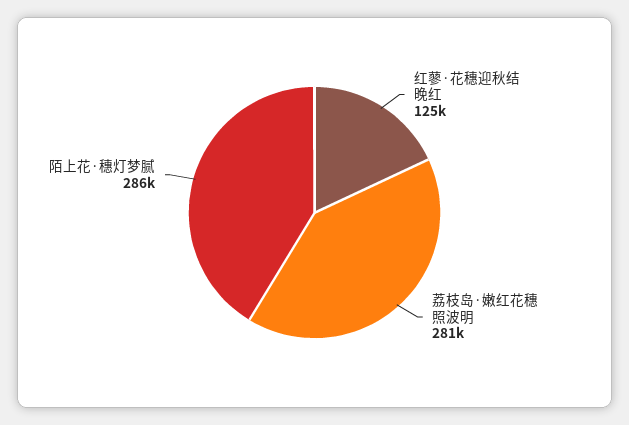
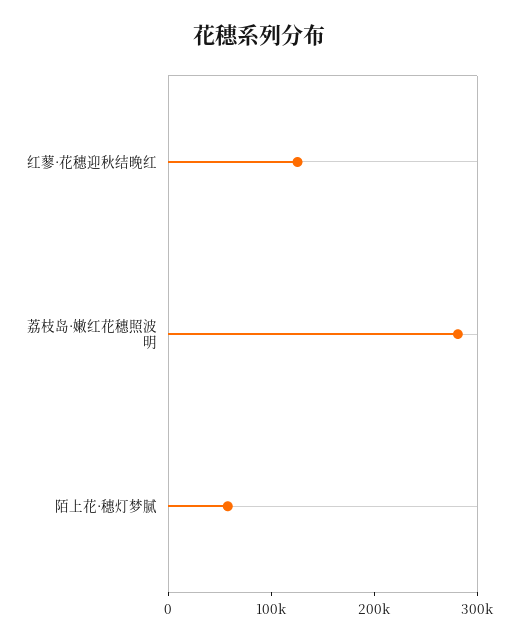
陌上花·穗灯梦腻: 286000 -> 60000

